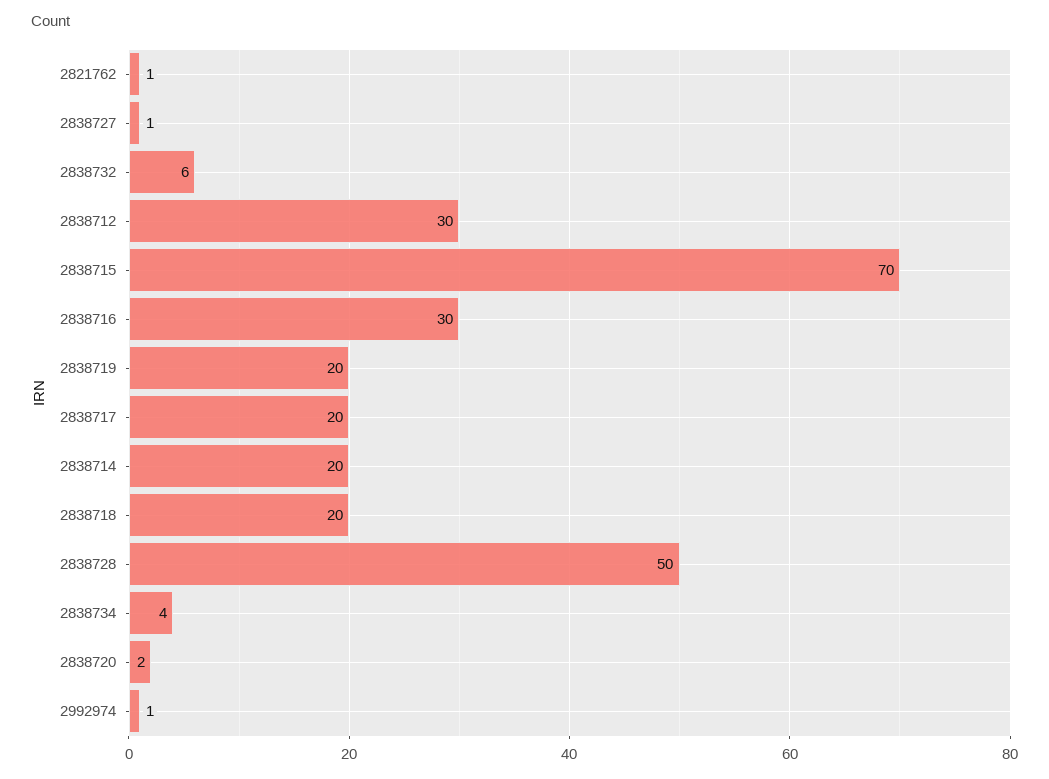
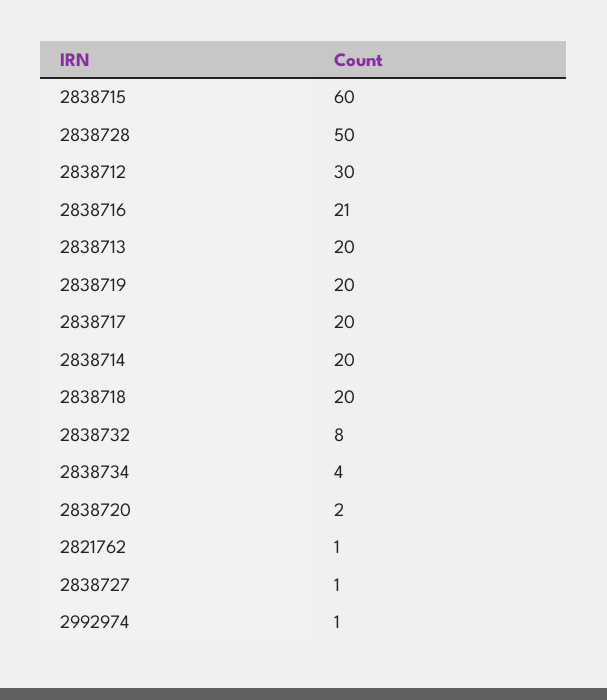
2838732: 6 -> 8
2838715: 70 -> 60
2838716: 30 -> 21
2838713: none -> 20

